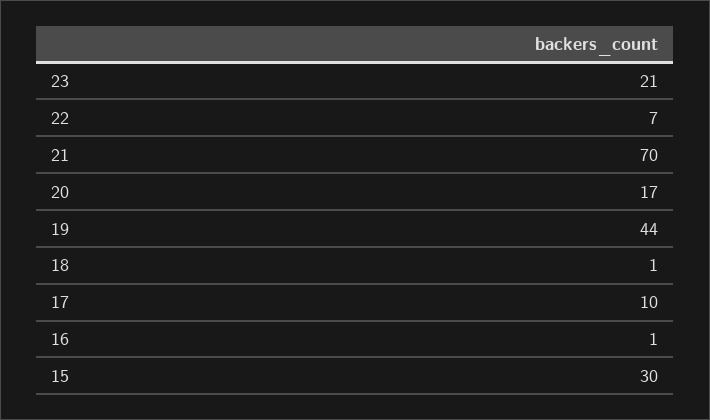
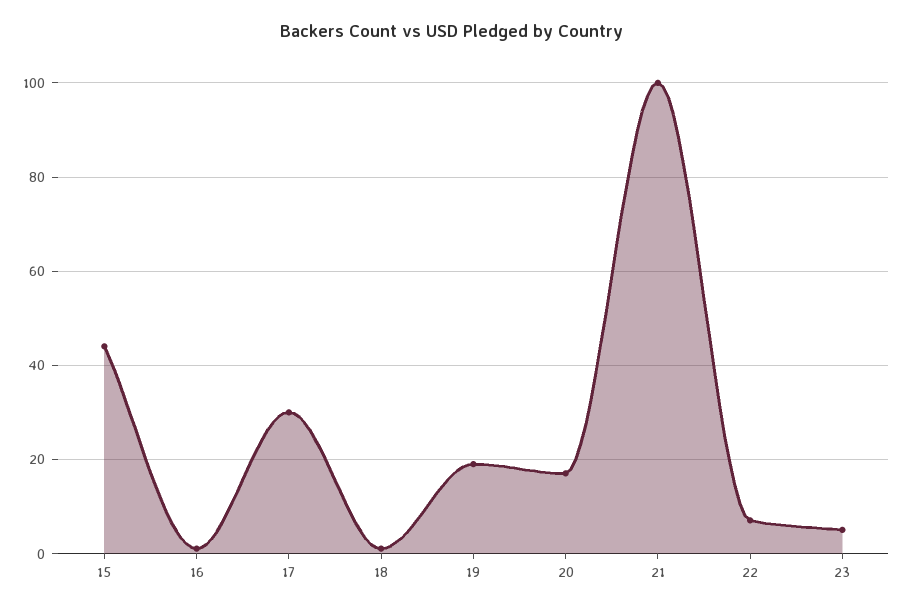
23: 21 -> 5
21: 70 -> 100
19: 44 -> 20
17: 10 -> 30
15: 30 -> 45

